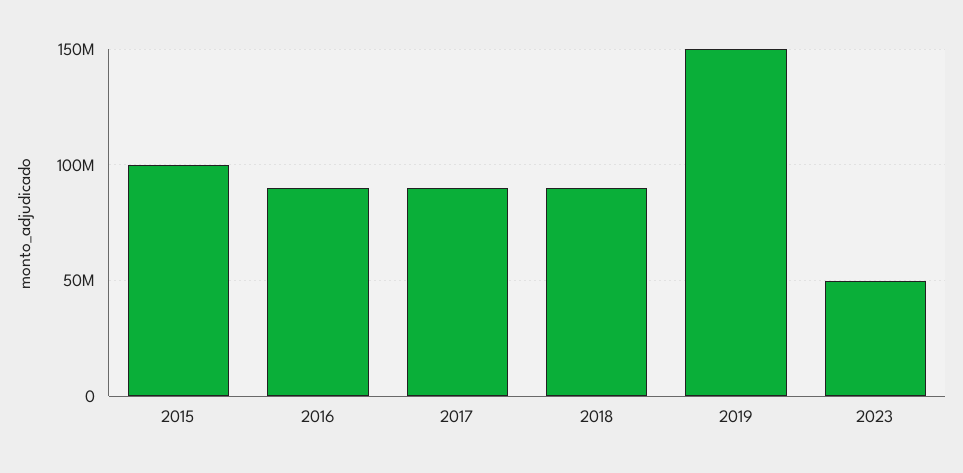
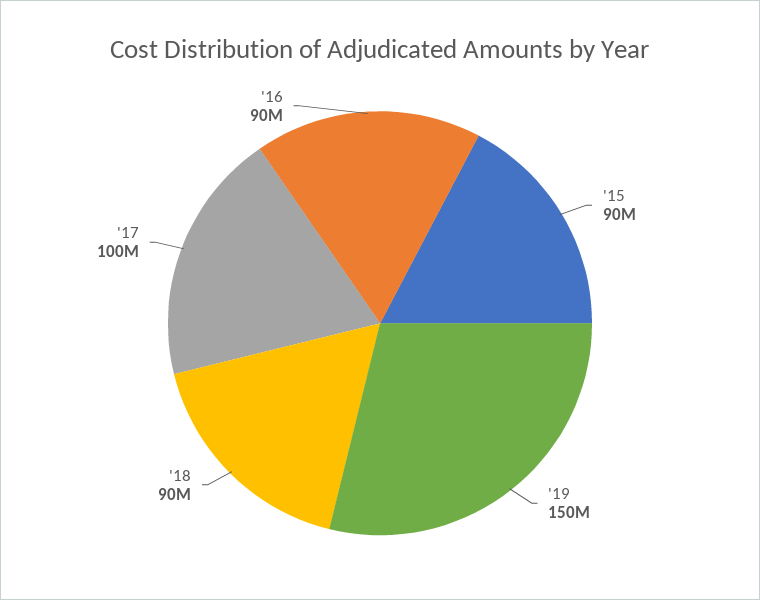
2015: 100000000 -> 90000000
2017: 90000000 -> 100000000
2023: 50000000 -> none

